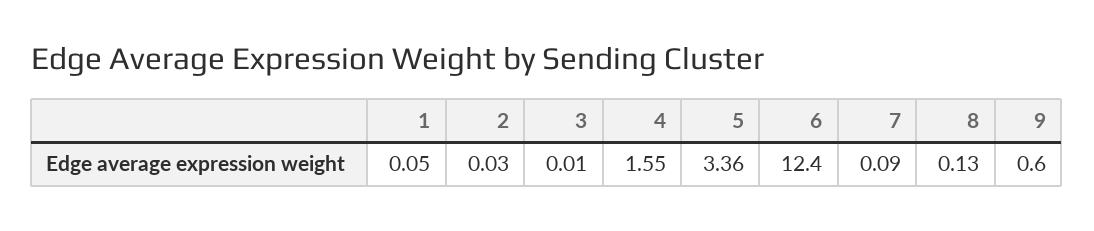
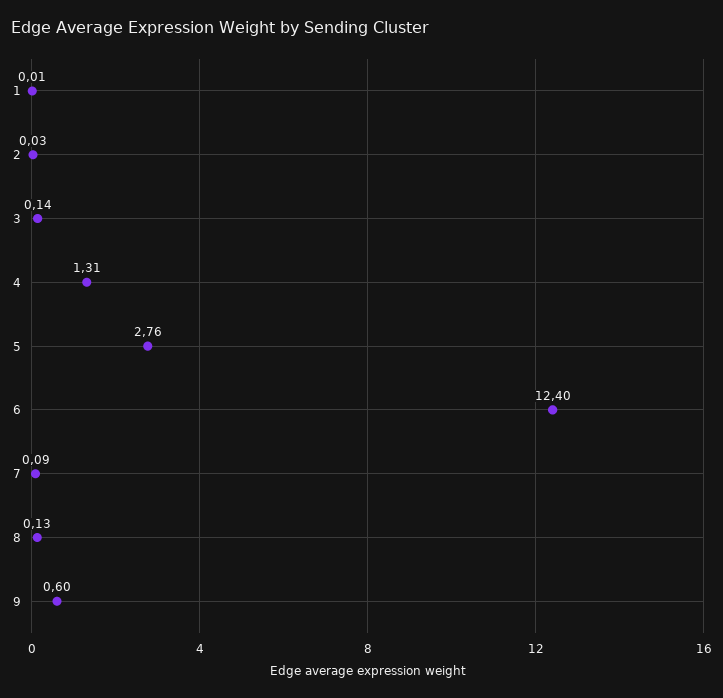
1: 0.05 -> 0.01
3: 0.01 -> 0.14
4: 1.55 -> 1.31
5: 3.36 -> 2.76

